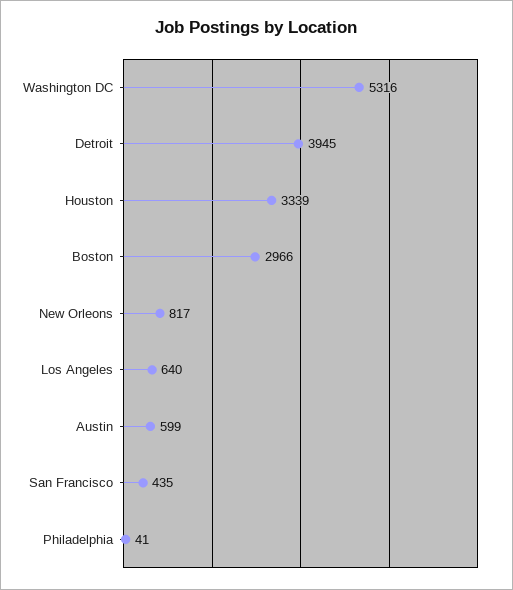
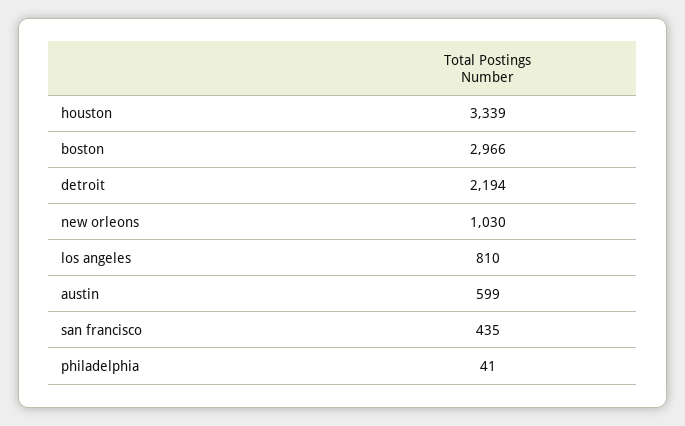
Washington DC: 5316 -> none
Detroit: 3945 -> 2194
New Orleons: 817 -> 1030
Los Angeles: 640 -> 810

